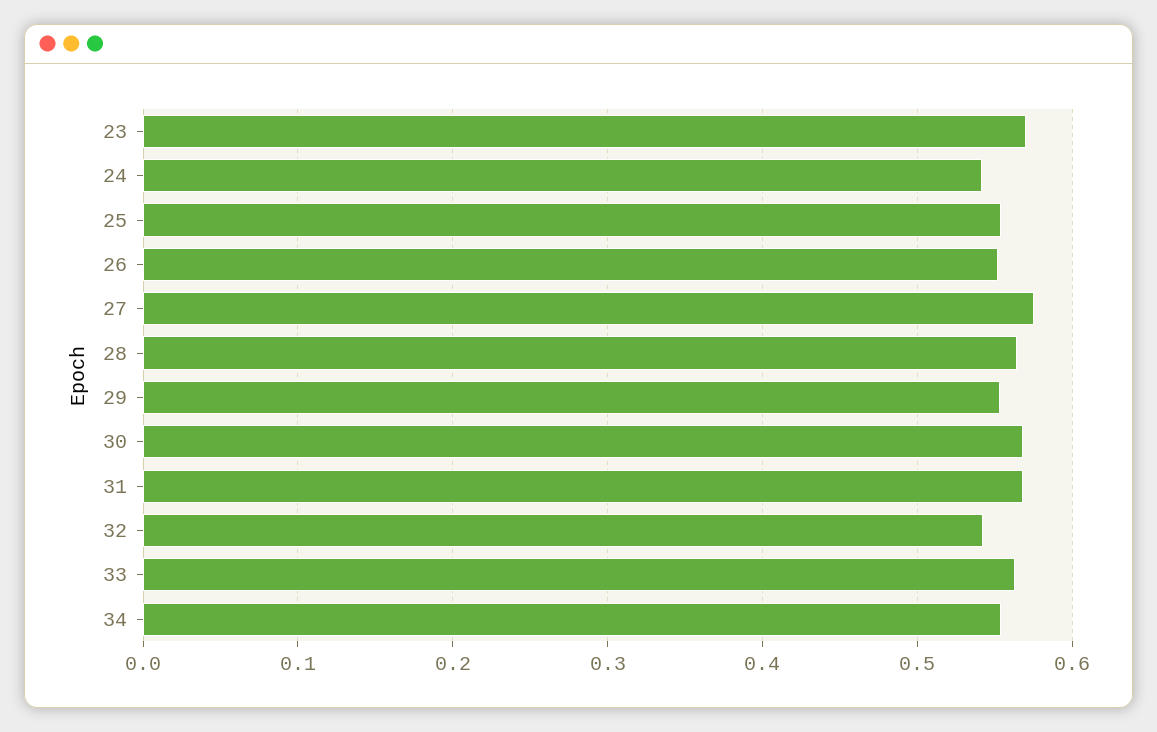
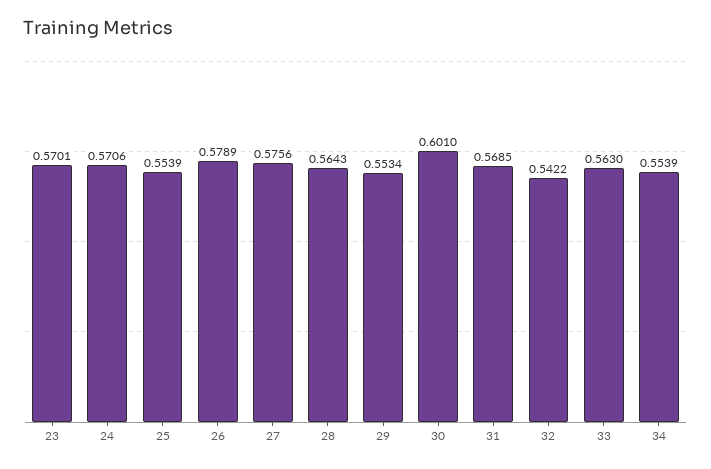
24: 0.54 -> 0.5706
26: 0.55 -> 0.5789
30: 0.57 -> 0.601

